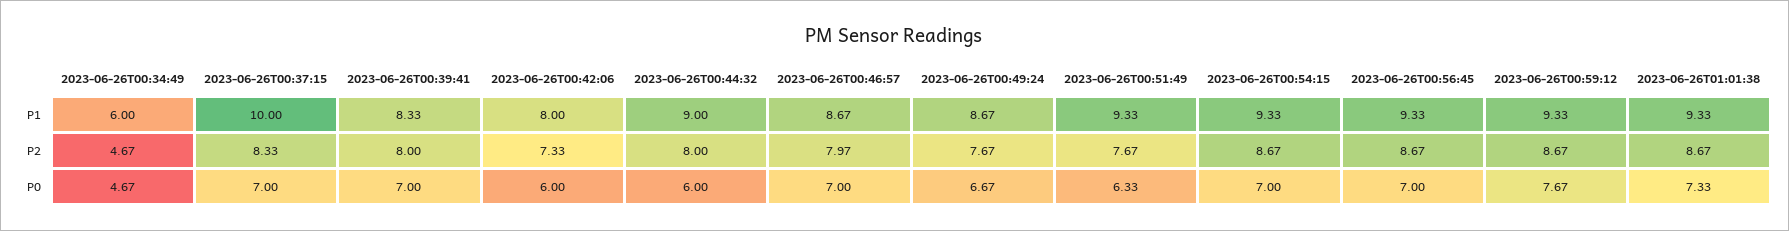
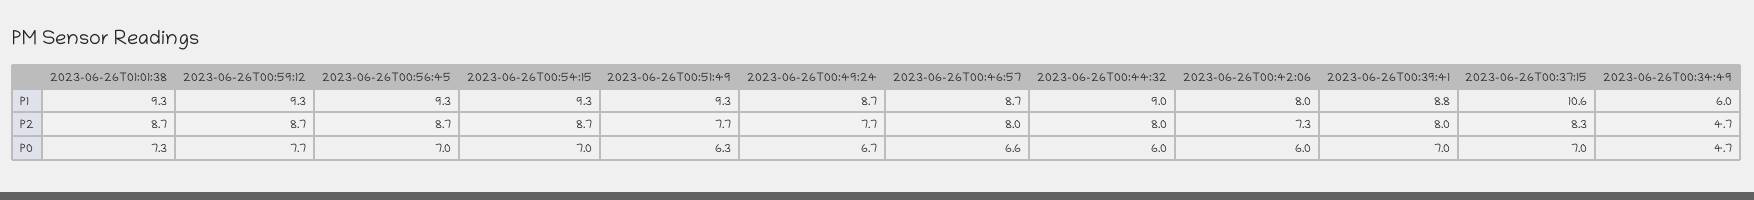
2023-06-26T00:37:15, P1: 10 -> 10.6
2023-06-26T00:39:41, P1: 8.33 -> 8.8
2023-06-26T00:46:57, P0: 7 -> 6.6

